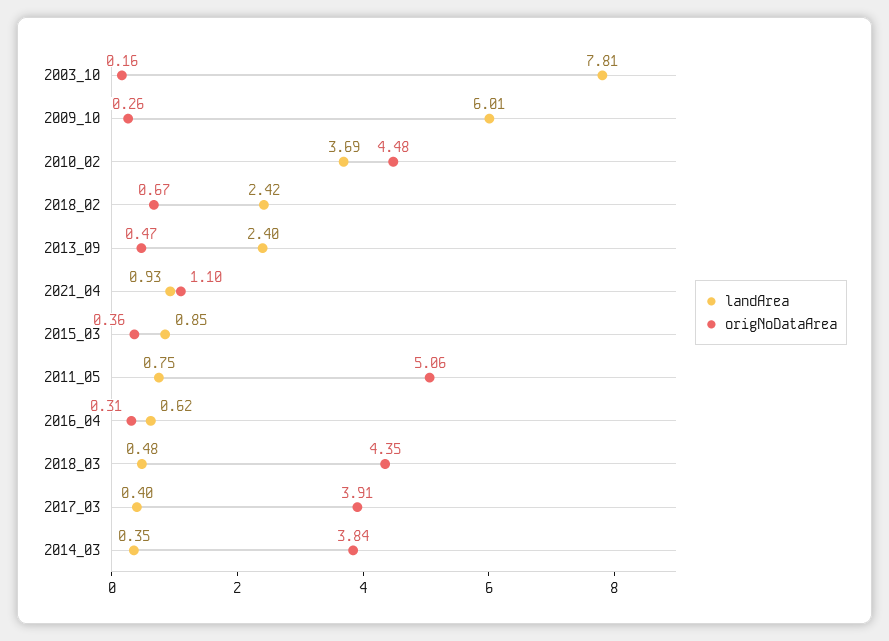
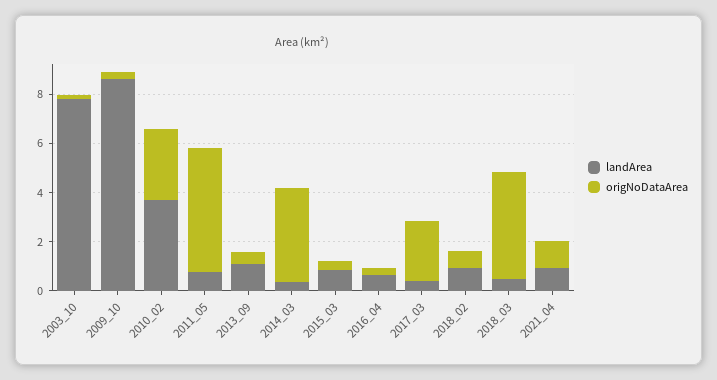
landArea, 2009_10: 6.01 -> 8.5
origNoDataArea, 2010_02: 4.48 -> 3
landArea, 2018_02: 2.42 -> 1
landArea, 2013_09: 2.4 -> 1
origNoDataArea, 2017_03: 3.91 -> 2.5

